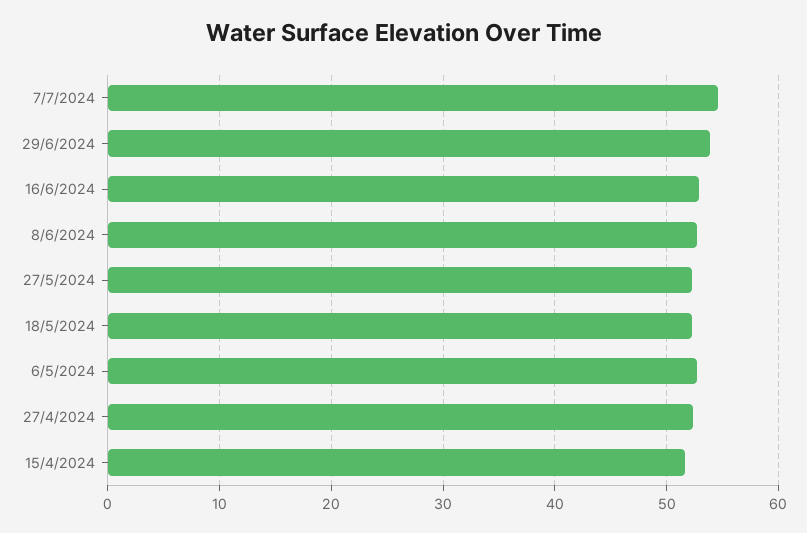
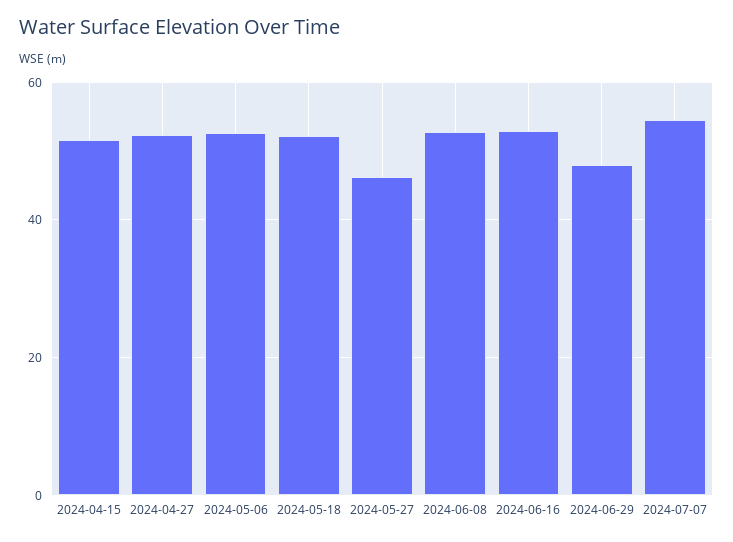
29/6/2024: 54 -> 48
27/5/2024: 52 -> 46

